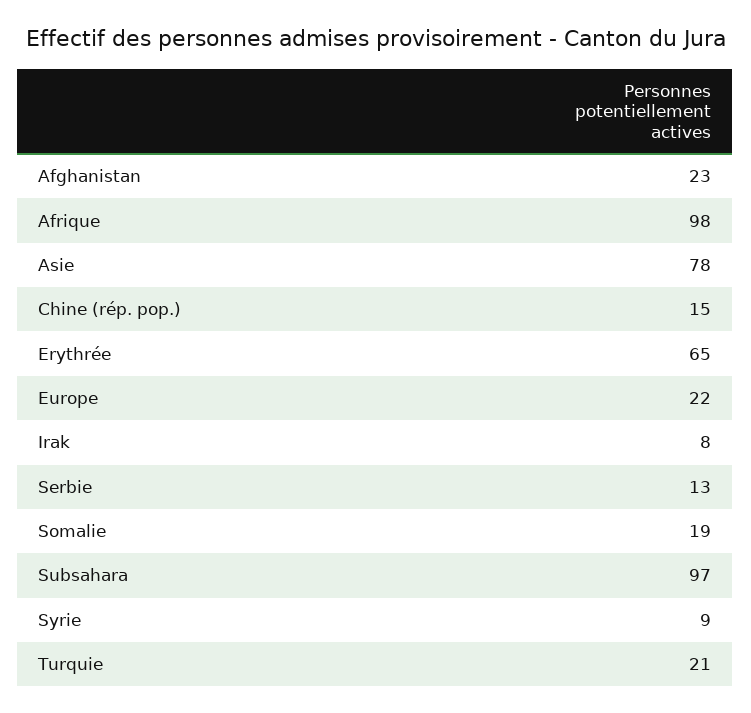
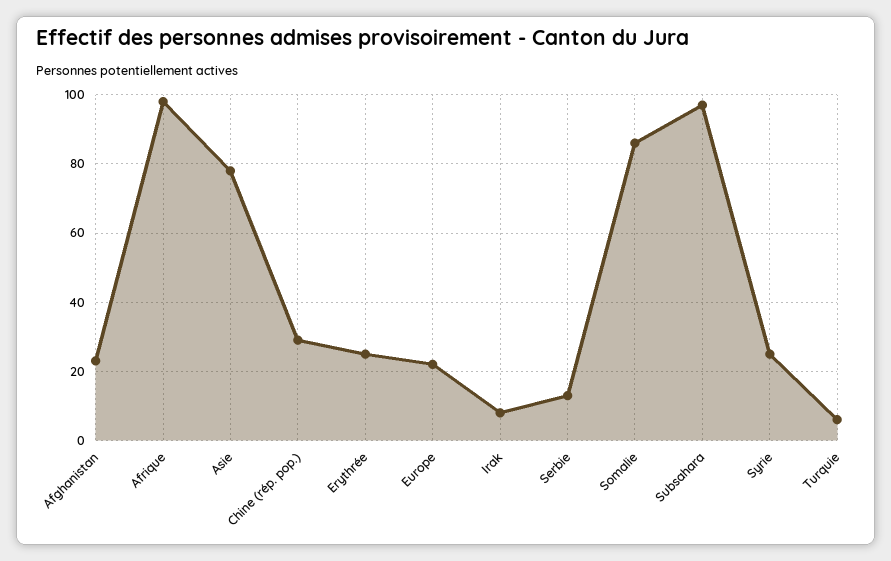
Chine (rép. pop.): 15 -> 30
Erythrée: 65 -> 25
Somalie: 19 -> 85
Syrie: 9 -> 25
Turquie: 21 -> 5

